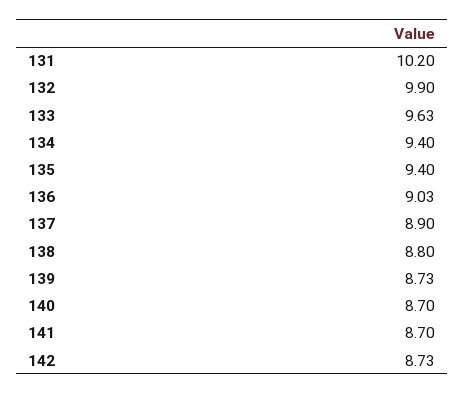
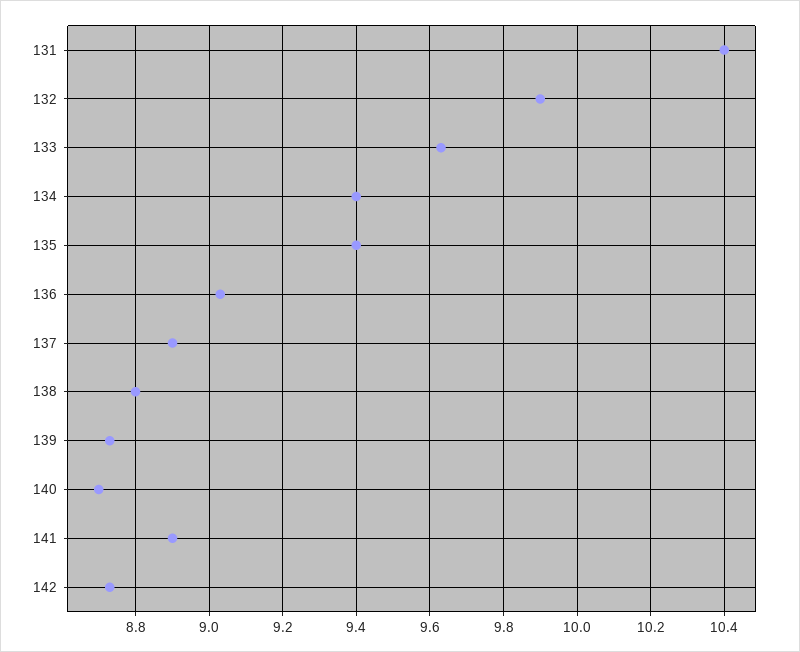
131: 10.2 -> 10.4
141: 8.7 -> 8.9

